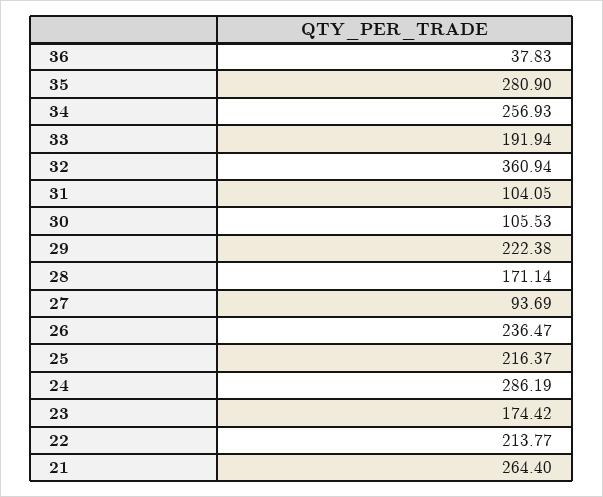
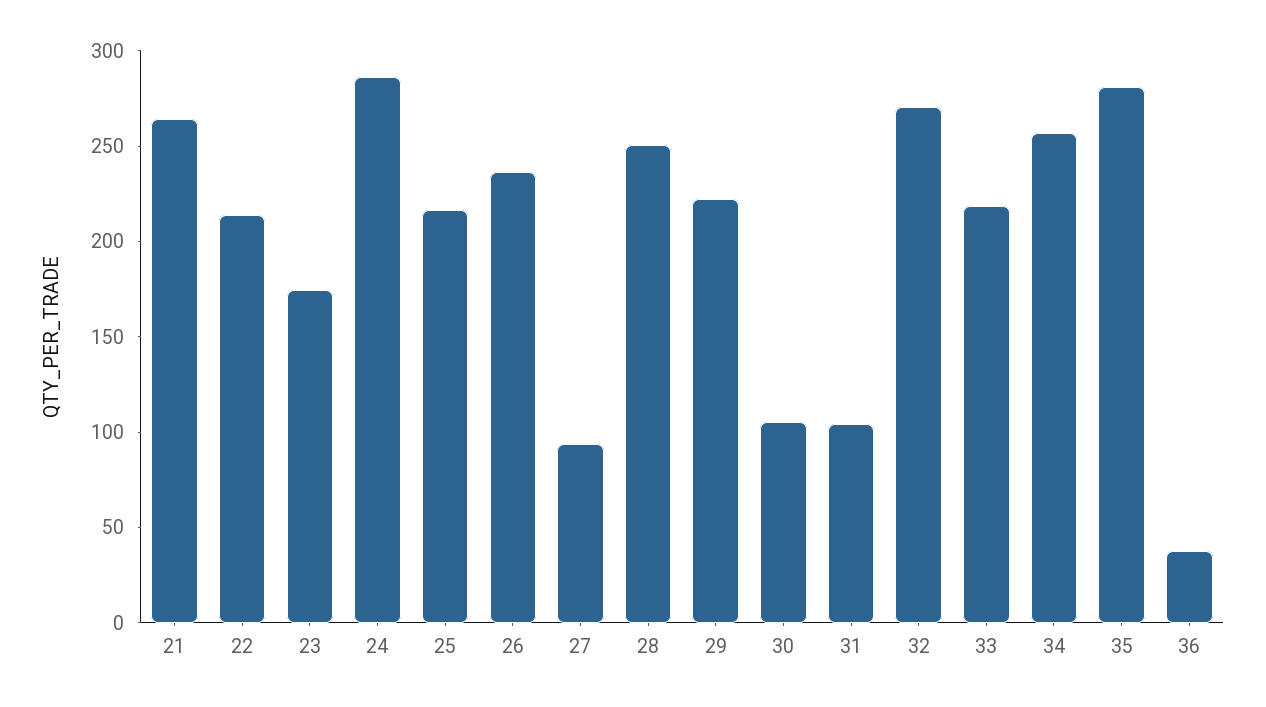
33: 191.94 -> 220
32: 360.94 -> 270
28: 171.14 -> 250

